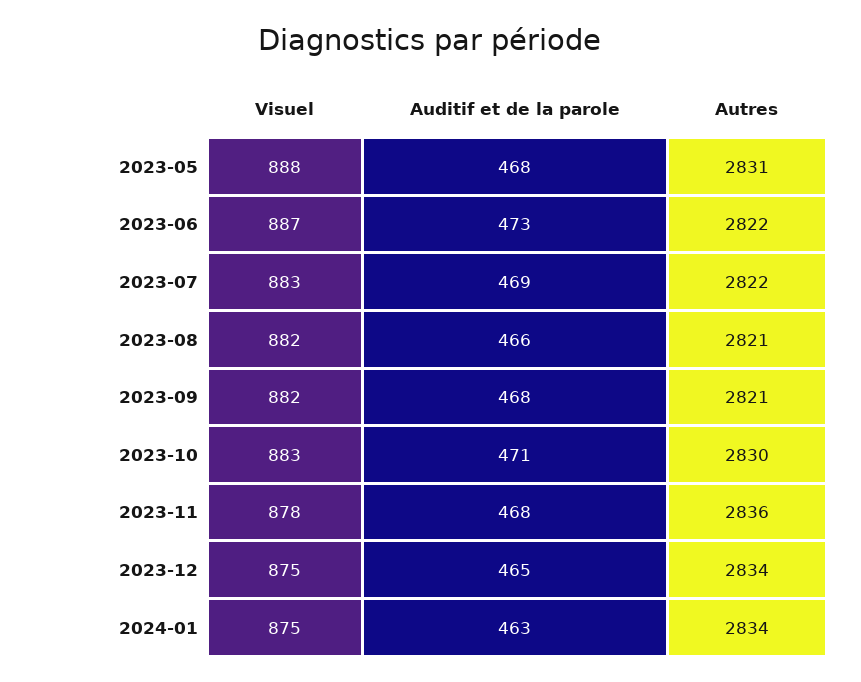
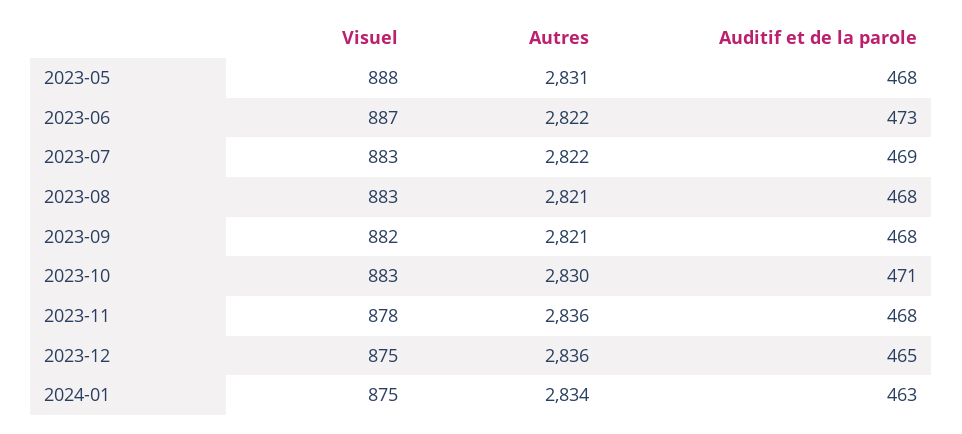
Visuel, 2023-08: 882 -> 883
Auditif et de la parole, 2023-08: 466 -> 468
Autres, 2023-12: 2834 -> 2836

